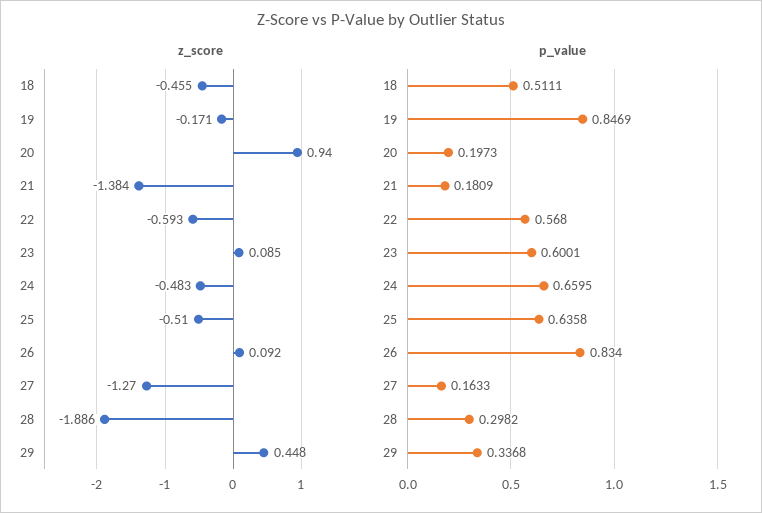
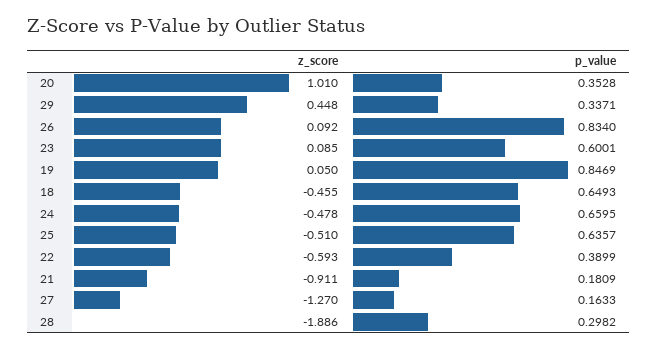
z_score, 19: -0.171 -> 0.05
z_score, 20: 0.94 -> 1.01
z_score, 21: -1.384 -> -0.911
z_score, 24: -0.483 -> -0.478
p_value, 18: 0.5111 -> 0.6493
p_value, 20: 0.1973 -> 0.3528
p_value, 22: 0.568 -> 0.3899
p_value, 25: 0.6358 -> 0.6357
p_value, 29: 0.3368 -> 0.3371

